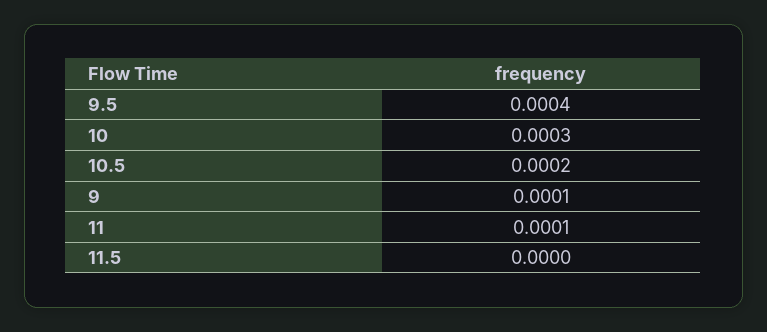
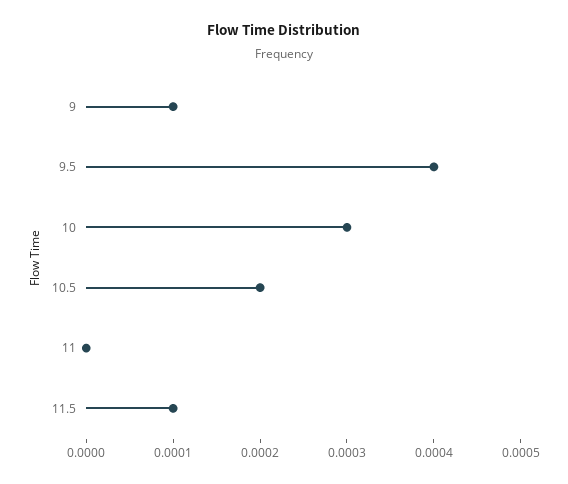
11: 0.0001 -> 0
11.5: 0 -> 0.0001

